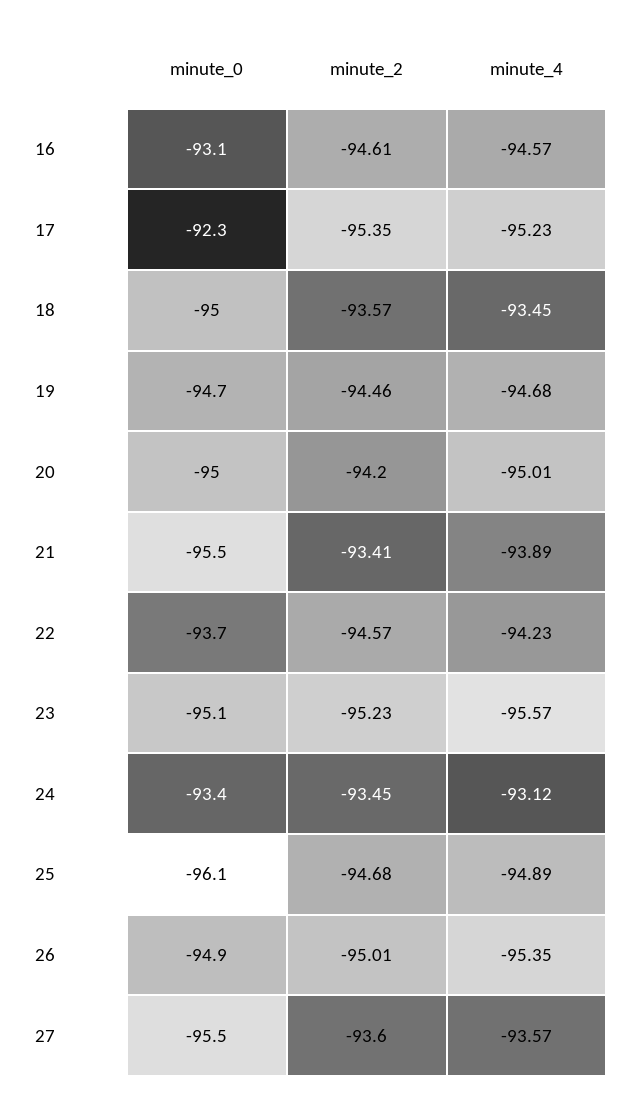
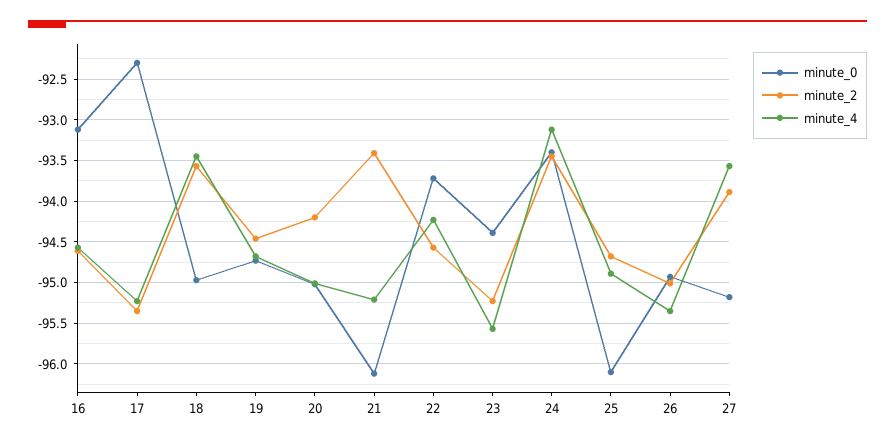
minute_0, 21: -95.5 -> -96.1
minute_4, 21: -93.89 -> -95.2
minute_0, 23: -95.1 -> -94.4
minute_0, 27: -95.5 -> -95.2
minute_2, 27: -93.6 -> -93.9

